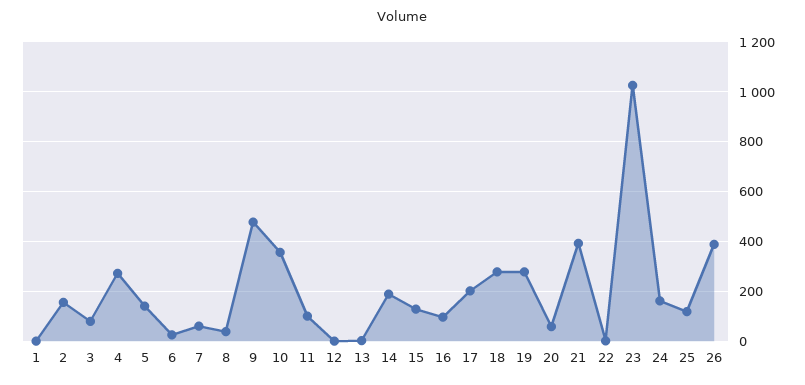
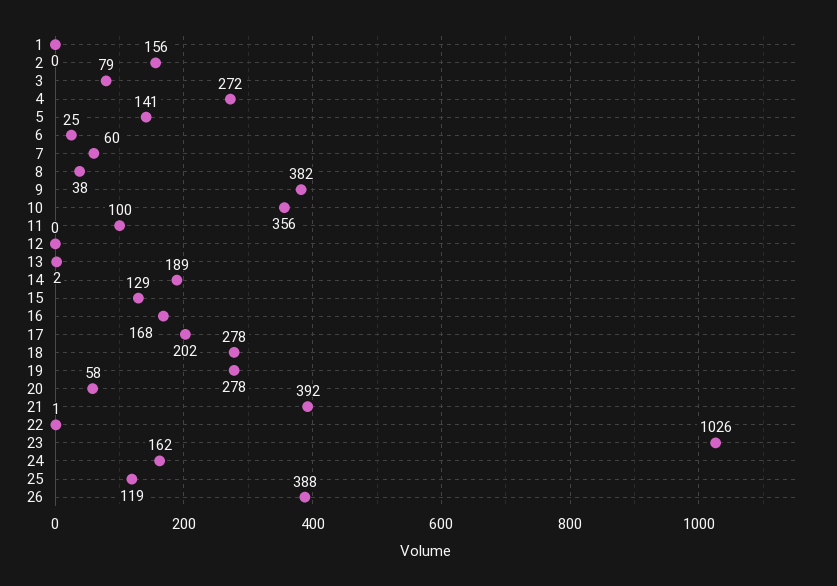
9: 475 -> 382
16: 100 -> 168

